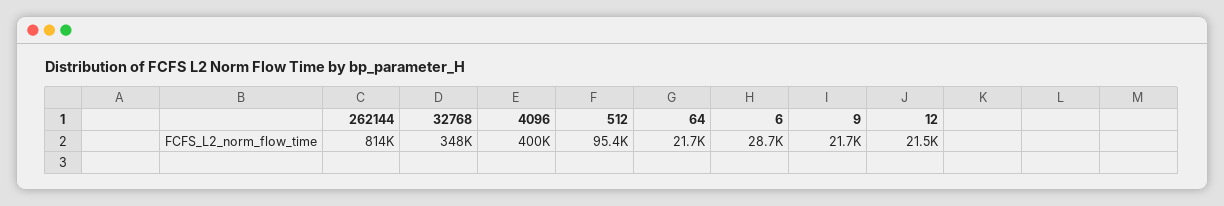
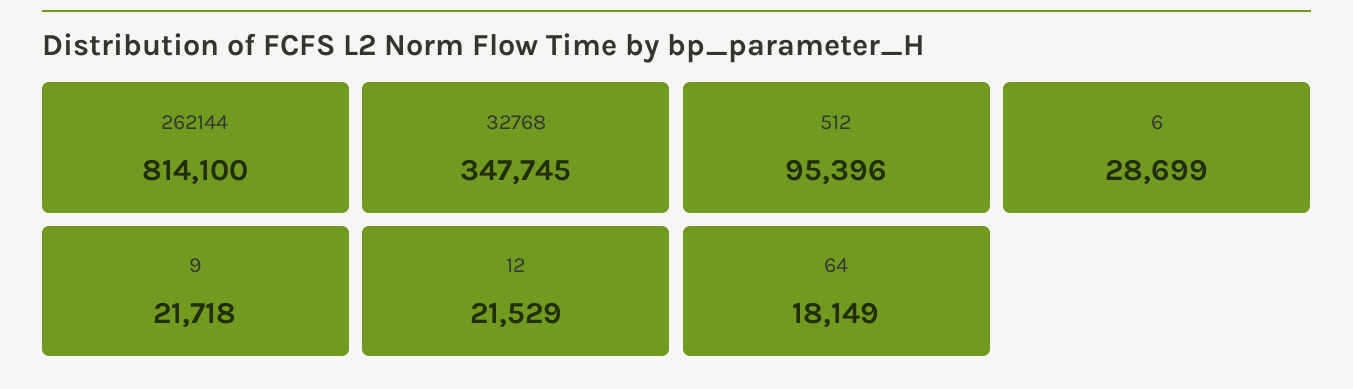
4096: 400000 -> none
64: 21700 -> 18149

